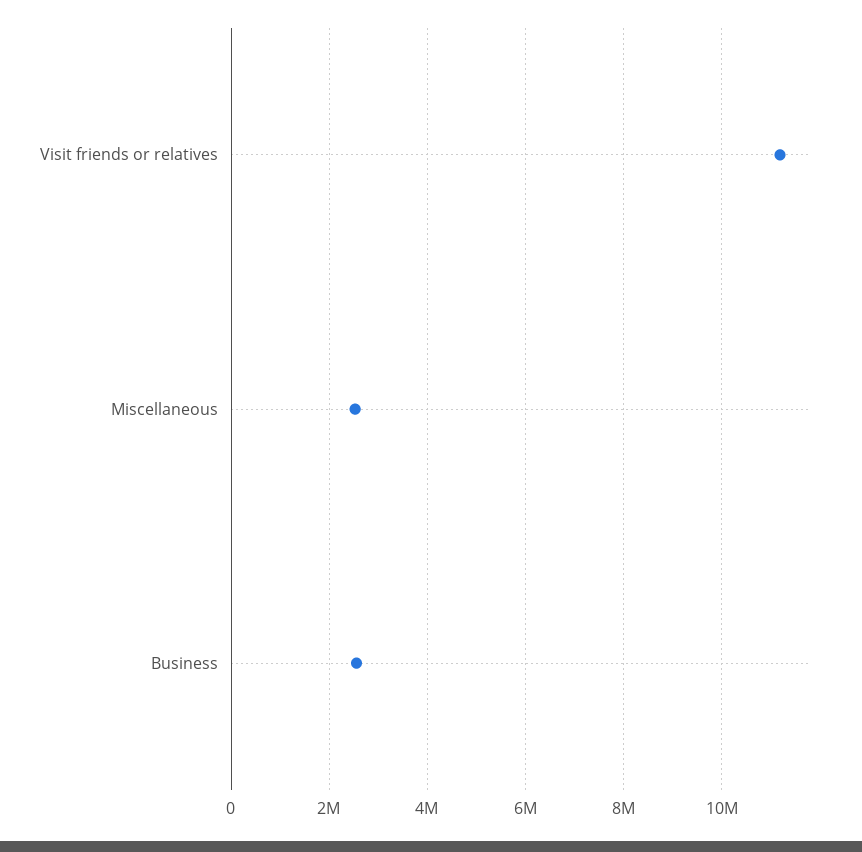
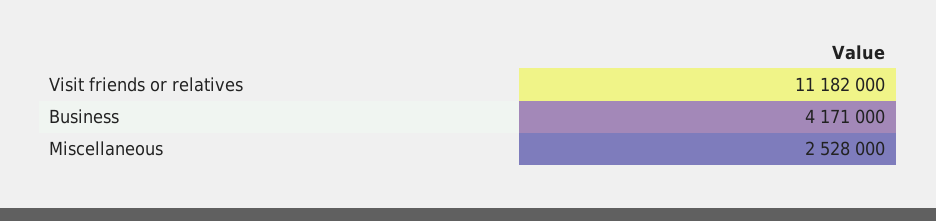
Business: 2600000 -> 4171000

